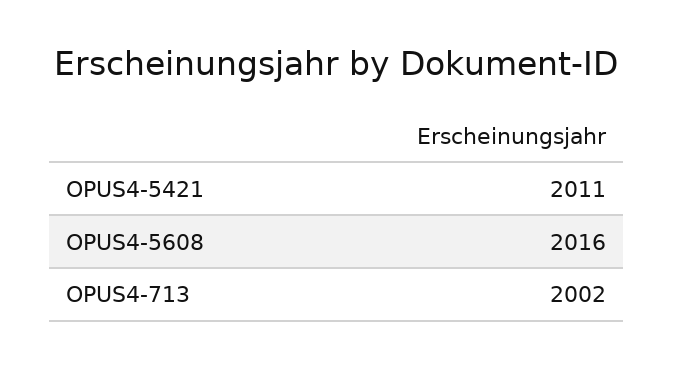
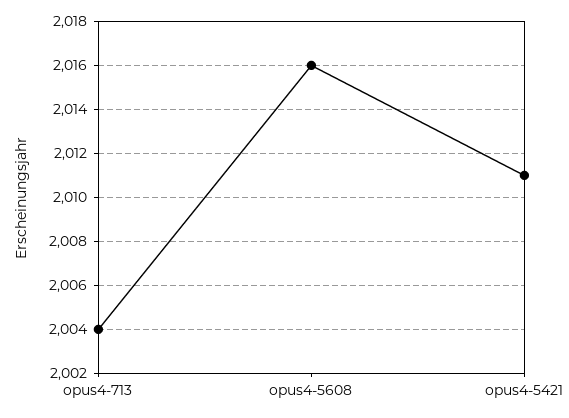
OPUS4-713: 2002 -> 2004

